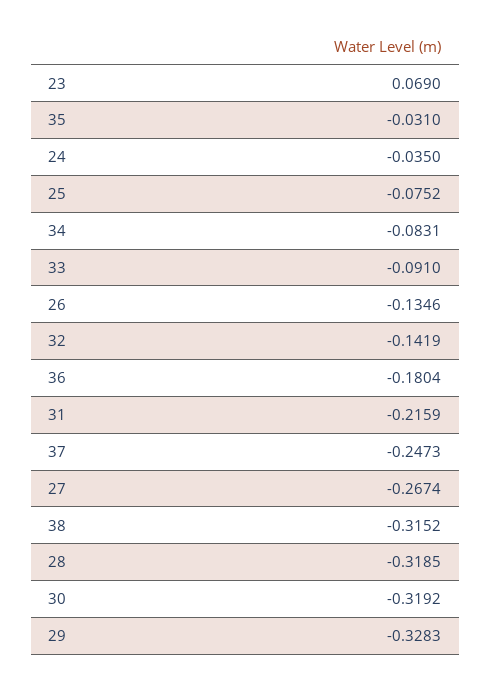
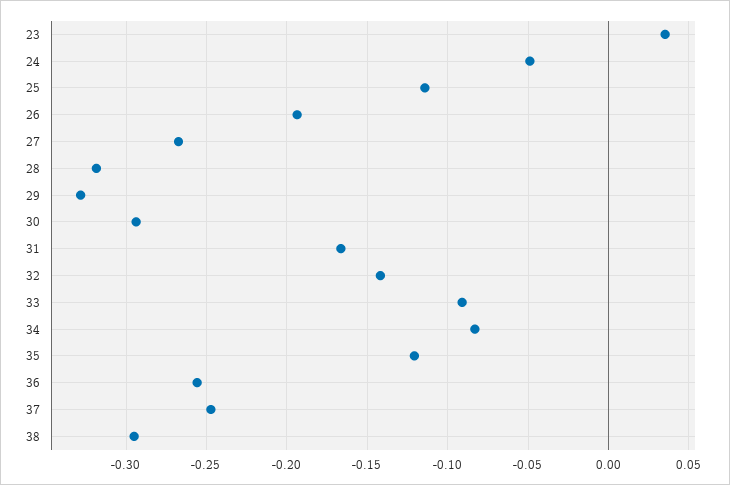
23: 0.069 -> 0.035
35: -0.031 -> -0.12
24: -0.035 -> -0.05
25: -0.0752 -> -0.115
26: -0.1346 -> -0.195
36: -0.1804 -> -0.255
31: -0.2159 -> -0.165
38: -0.3152 -> -0.295
30: -0.3192 -> -0.295

